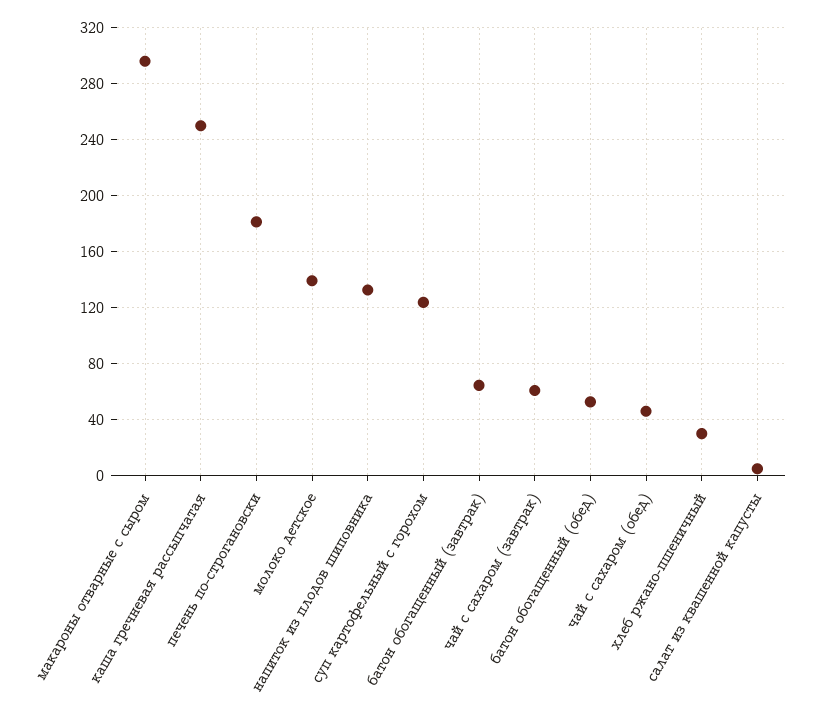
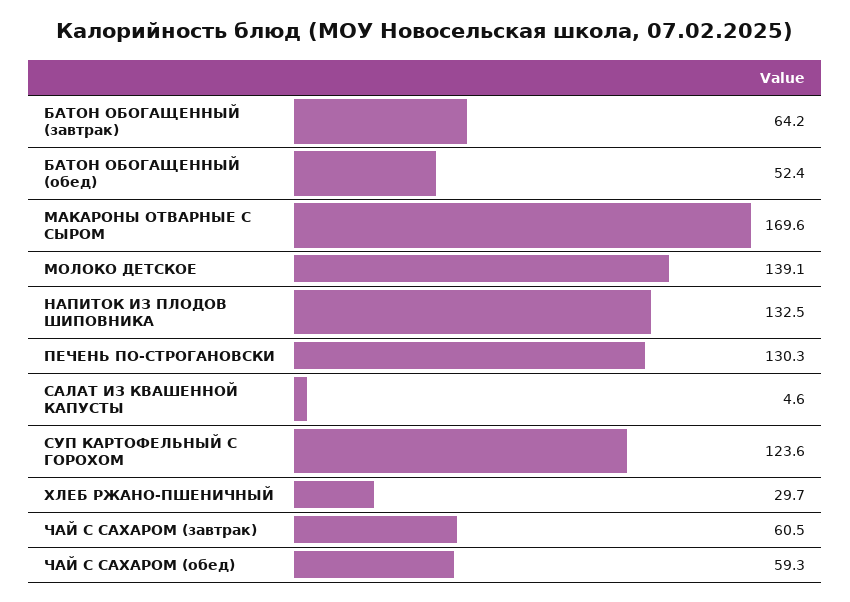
макароны отварные с сыром: 295 -> 169.6
каша гречневая рассыпчатая: 250 -> none
печень по-строгановски: 180 -> 130.3
чай с сахаром (обед): 45 -> 59.3

